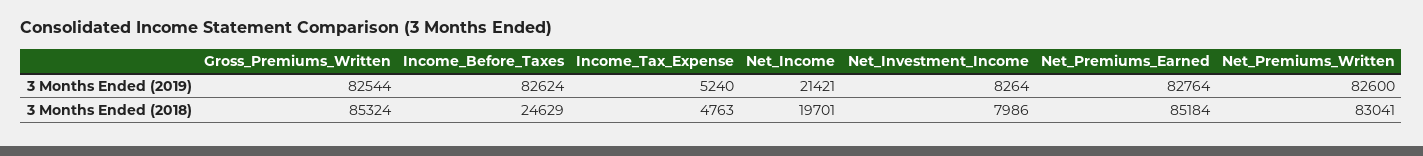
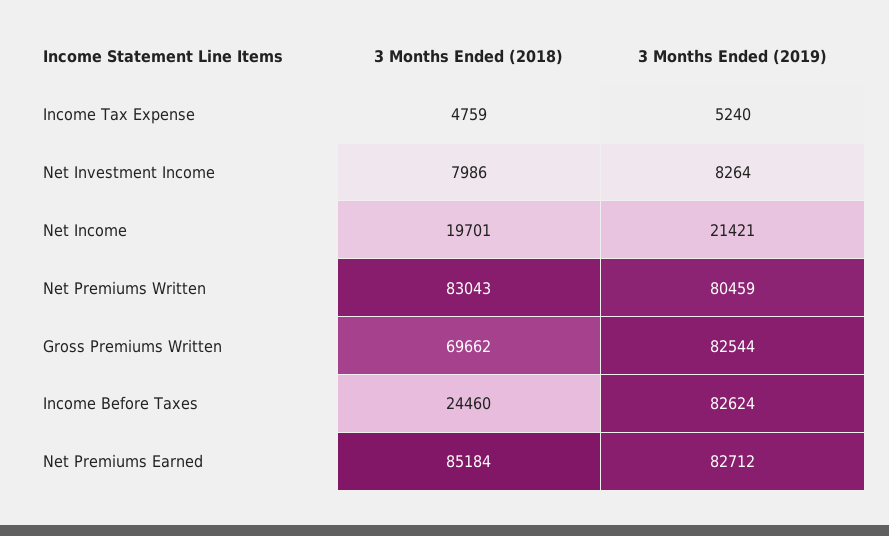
Net_Premiums_Earned, 3 Months Ended (2019): 82764 -> 82712
Net_Premiums_Written, 3 Months Ended (2019): 82600 -> 80459
Gross_Premiums_Written, 3 Months Ended (2018): 85324 -> 69662
Income_Before_Taxes, 3 Months Ended (2018): 24629 -> 24460
Income_Tax_Expense, 3 Months Ended (2018): 4763 -> 4759
Net_Premiums_Written, 3 Months Ended (2018): 83041 -> 83043

